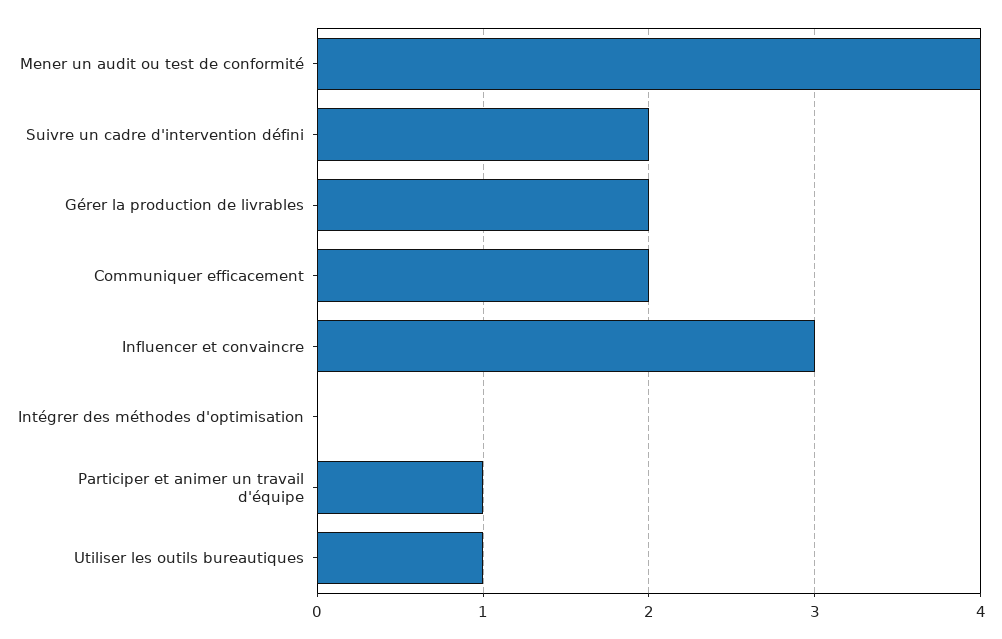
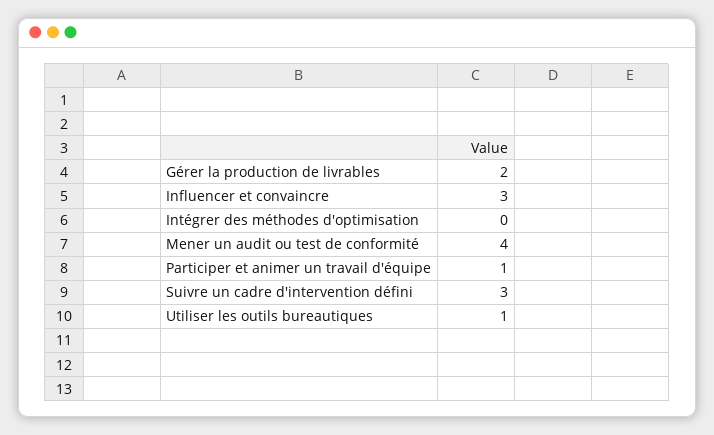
Suivre un cadre d'intervention défini: 2 -> 3
Communiquer efficacement: 2 -> none

